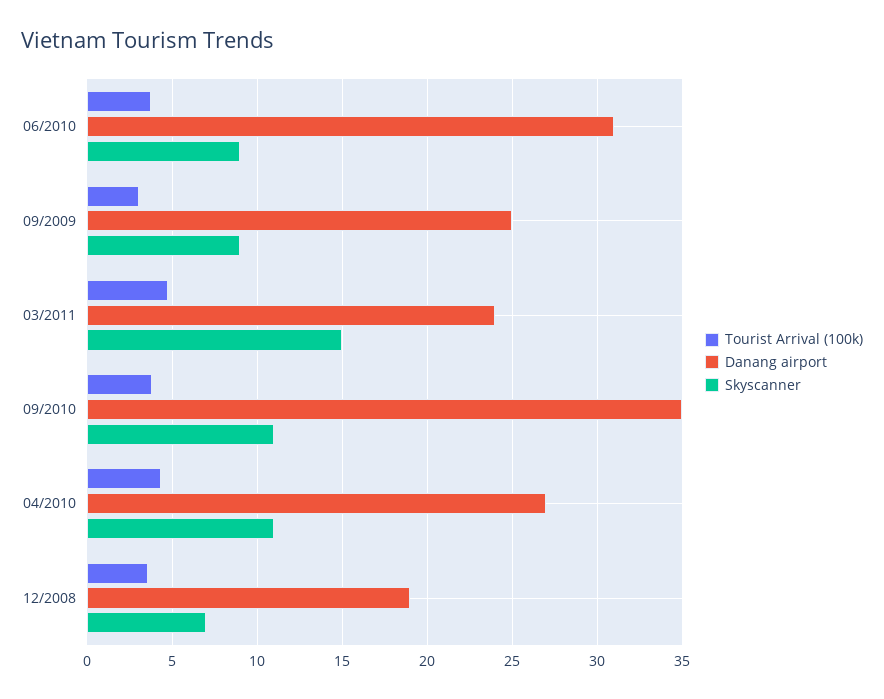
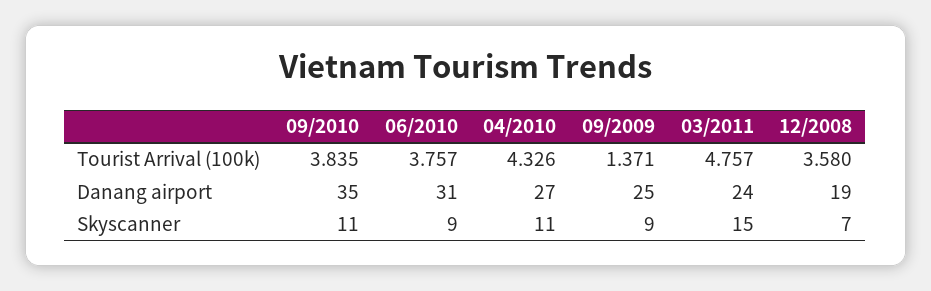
Tourist Arrival (100k), 09/2009: 3 -> 1.371

